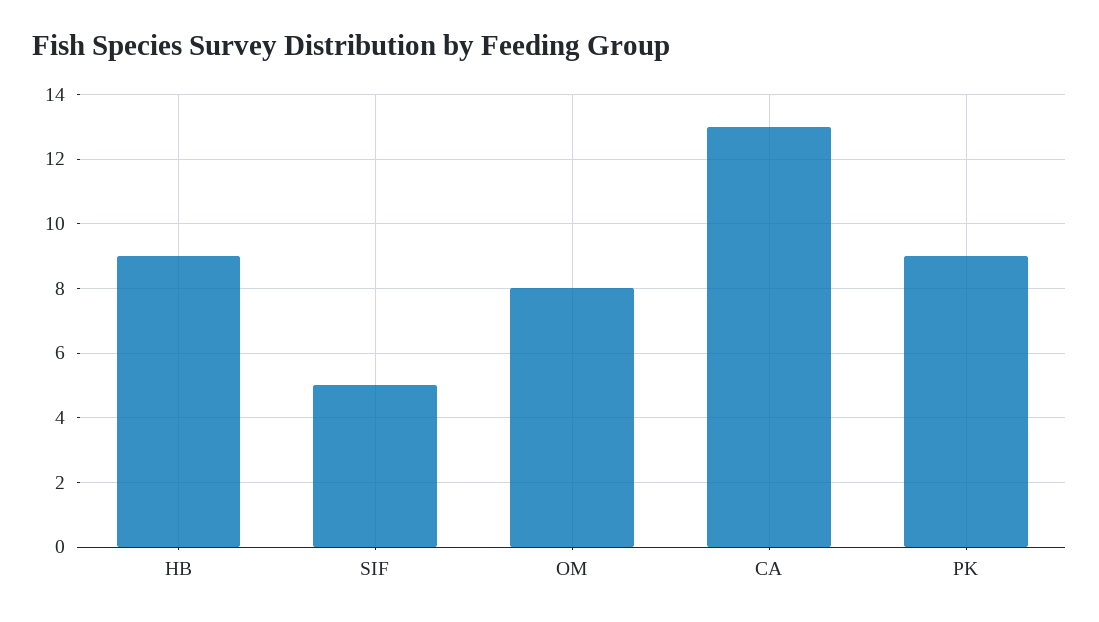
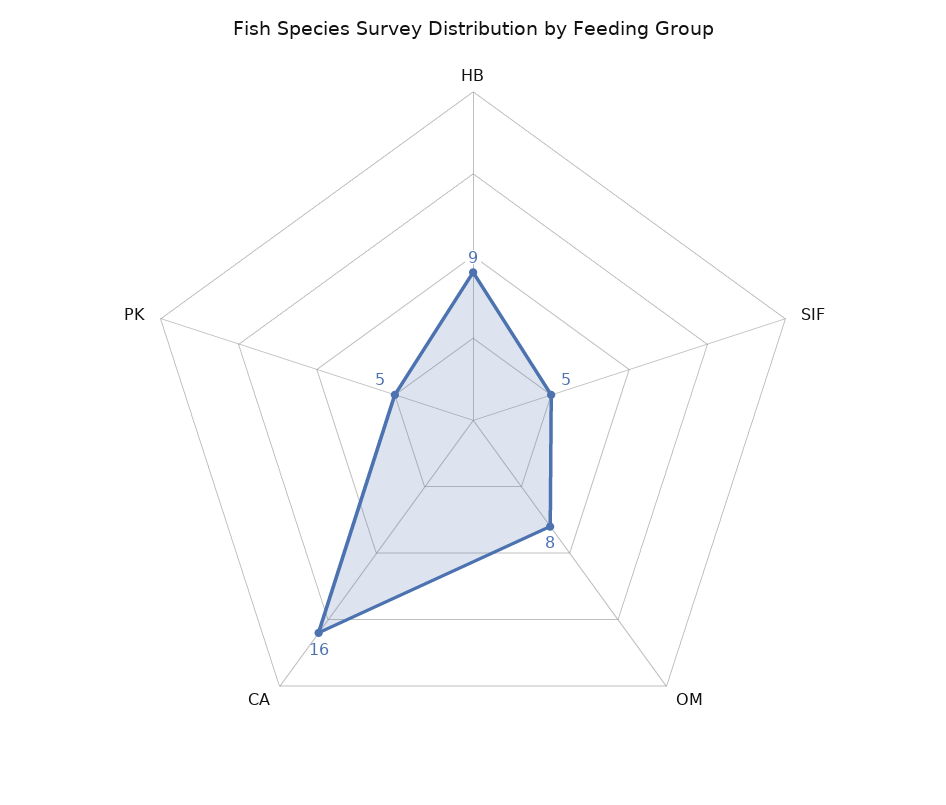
CA: 13 -> 16
PK: 9 -> 5

